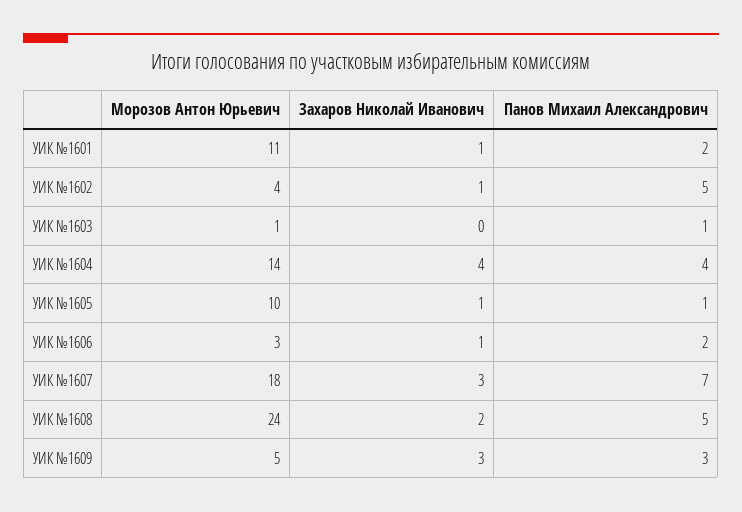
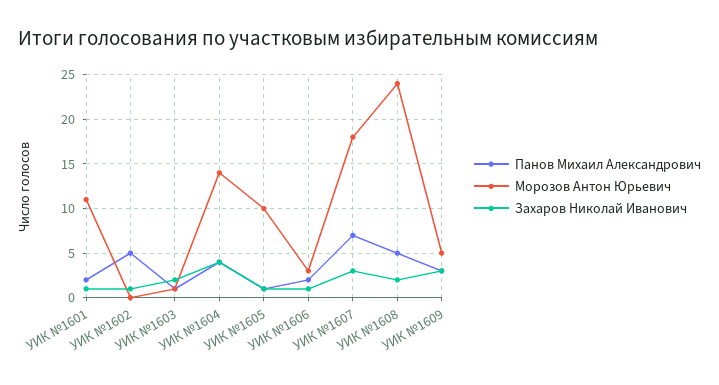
Морозов Антон Юрьевич, УИК №1602: 4 -> 0
Захаров Николай Иванович, УИК №1603: 0 -> 2

